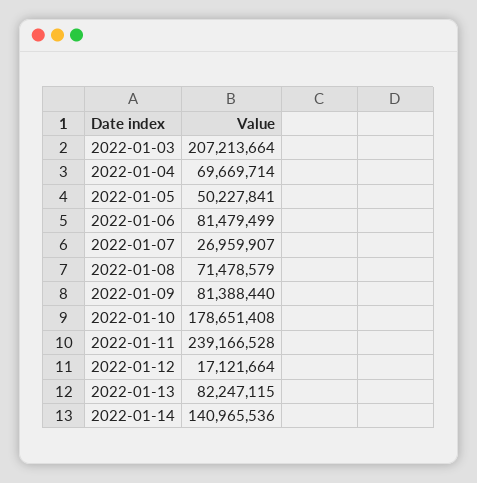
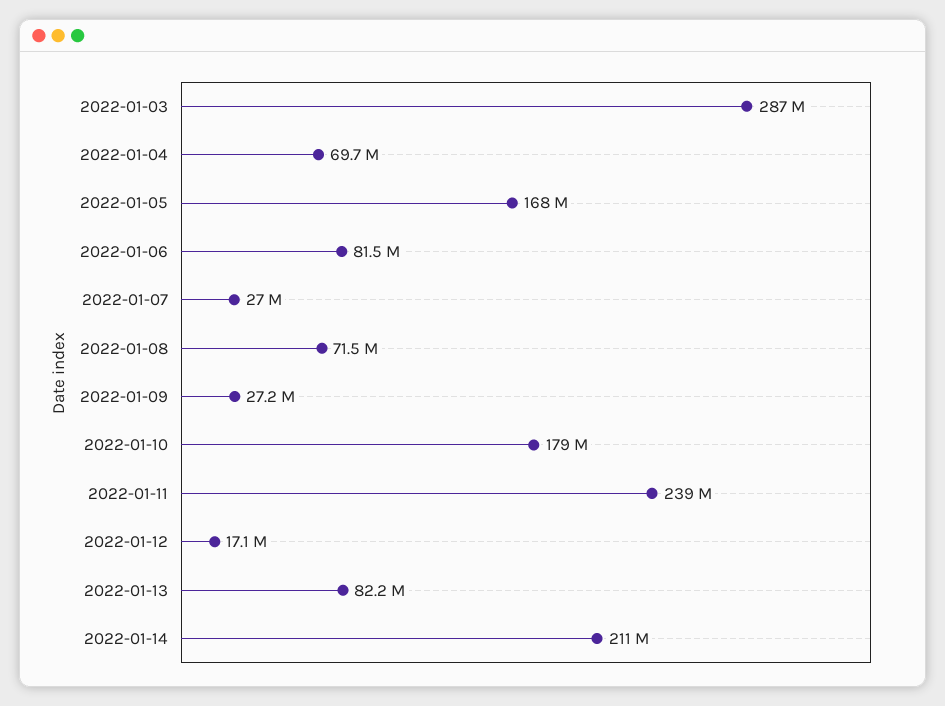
2022-01-03: 207213664 -> 287000000
2022-01-05: 50227841 -> 168000000
2022-01-09: 81388440 -> 27200000
2022-01-14: 140965536 -> 211000000

